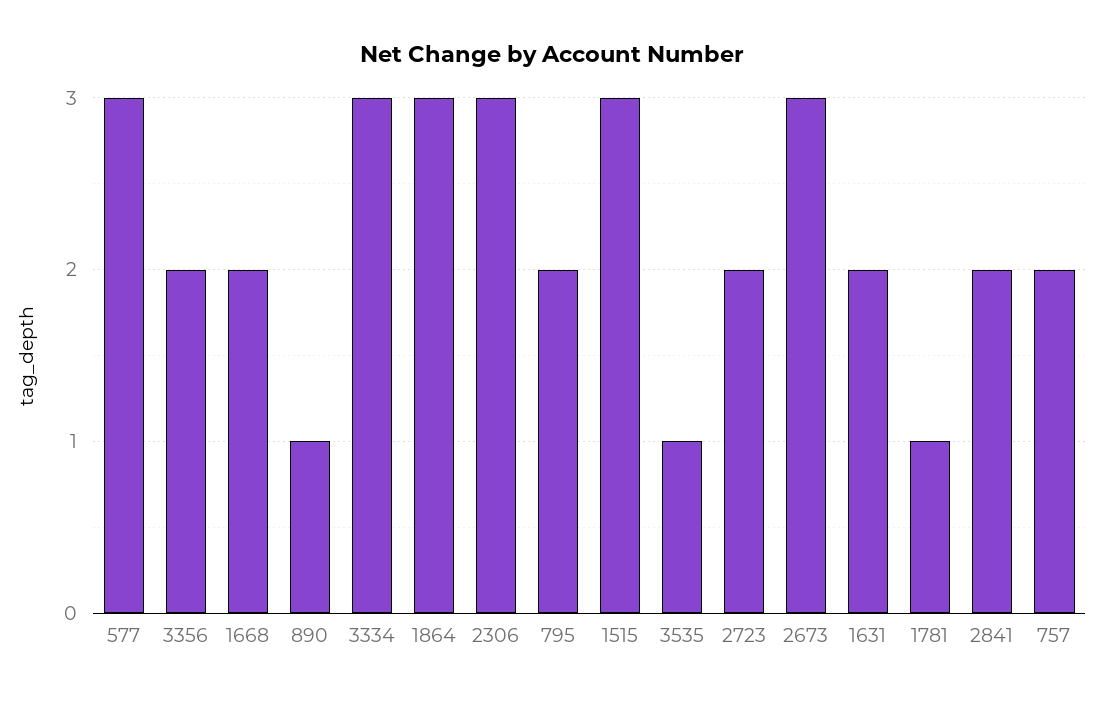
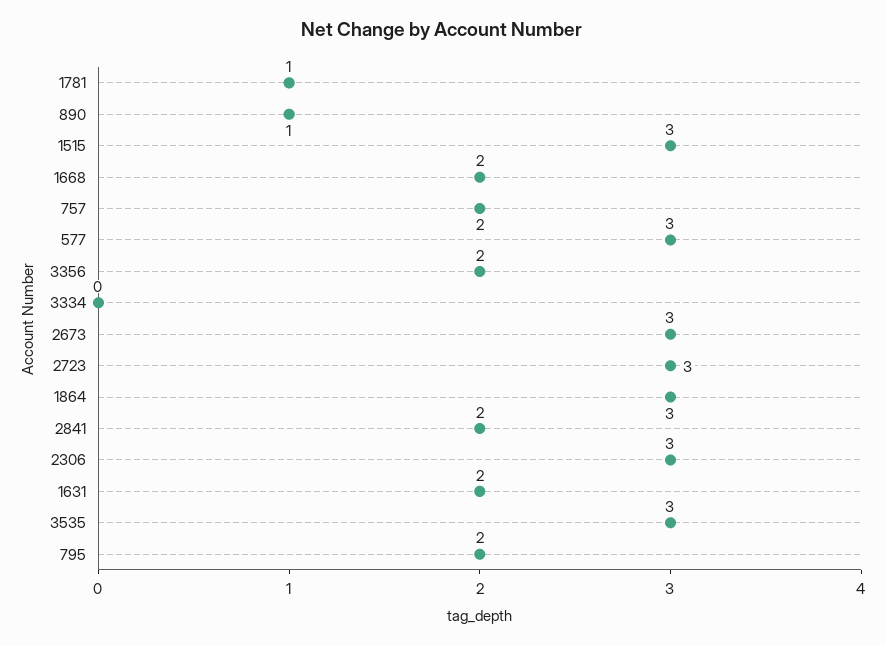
3334: 3 -> 0
3535: 1 -> 3
2723: 2 -> 3

